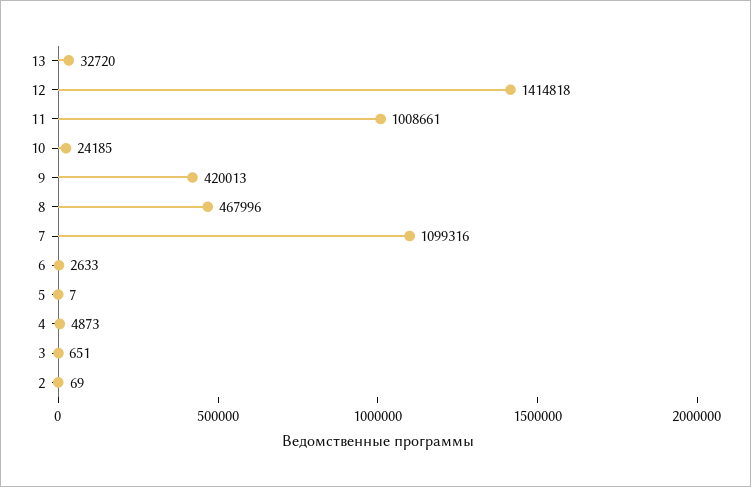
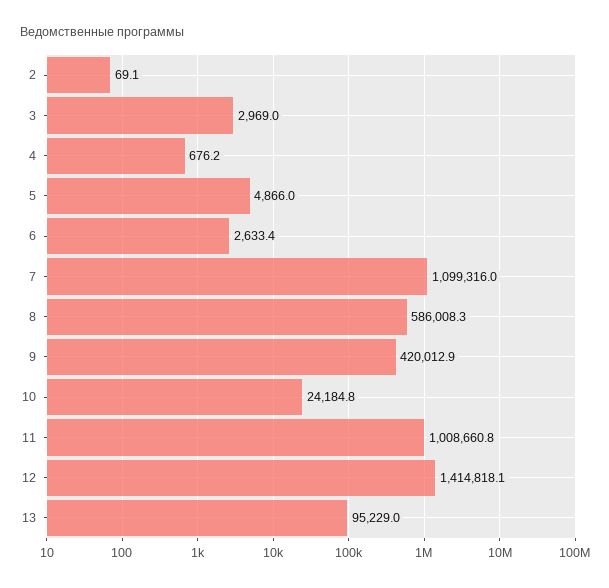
13: 32720 -> 95229
8: 467996 -> 586008.3
5: 7 -> 4866
4: 4873 -> 676.2
3: 651 -> 2969

